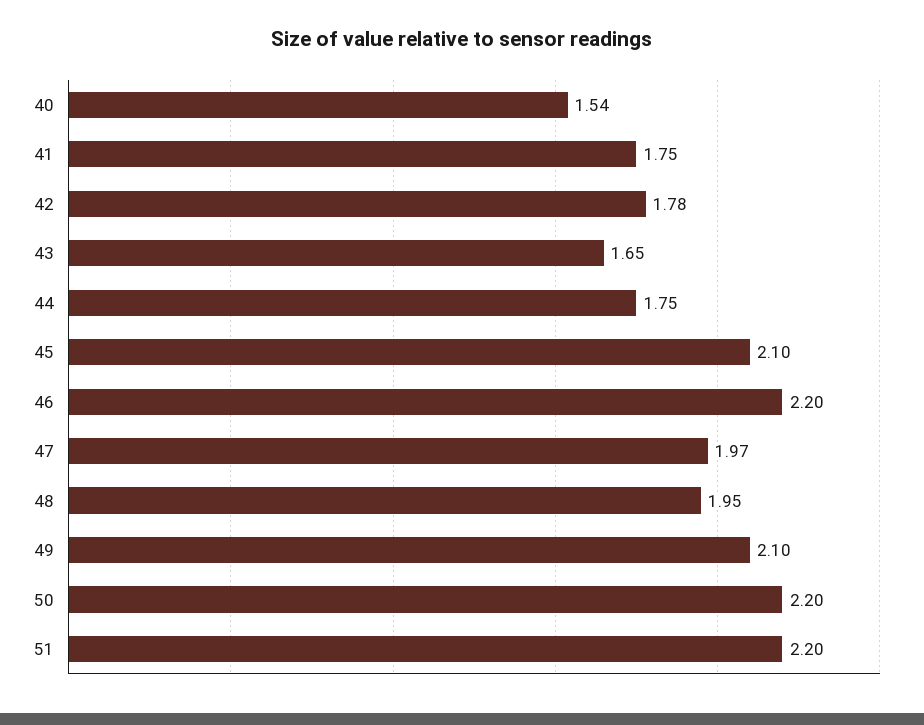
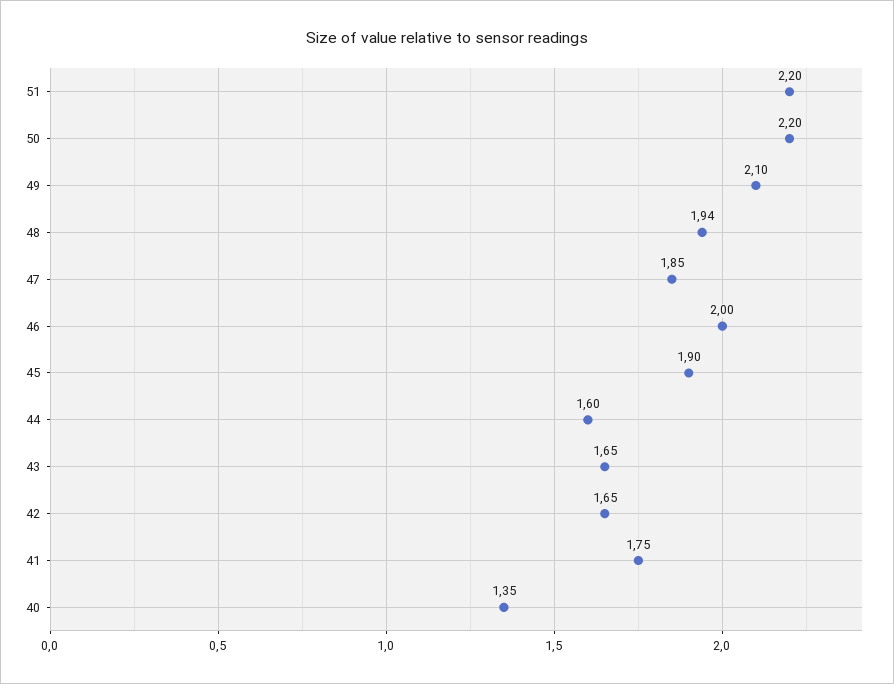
40: 1.54 -> 1.35
42: 1.78 -> 1.65
44: 1.75 -> 1.6
45: 2.1 -> 1.9
46: 2.2 -> 2
47: 1.97 -> 1.85
48: 1.95 -> 1.94

